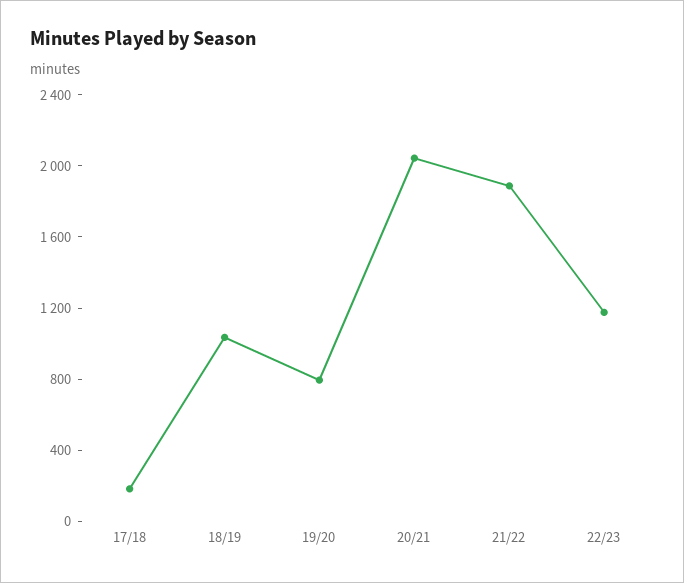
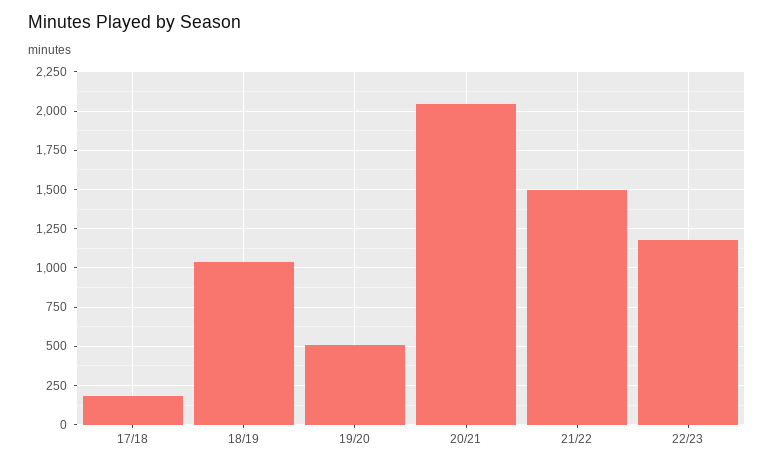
19/20: 800 -> 500
21/22: 1900 -> 1500

